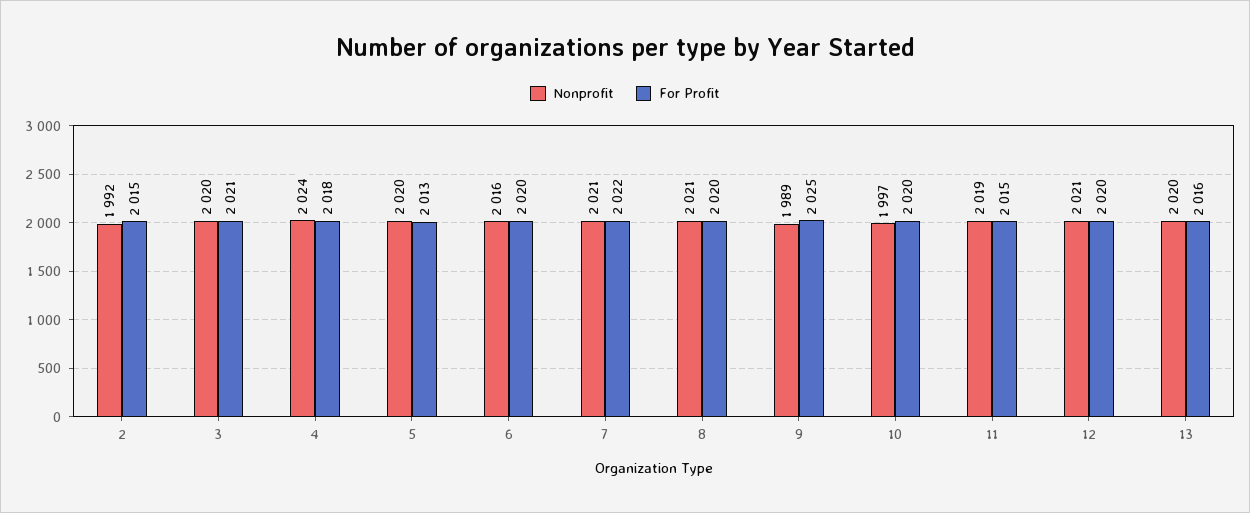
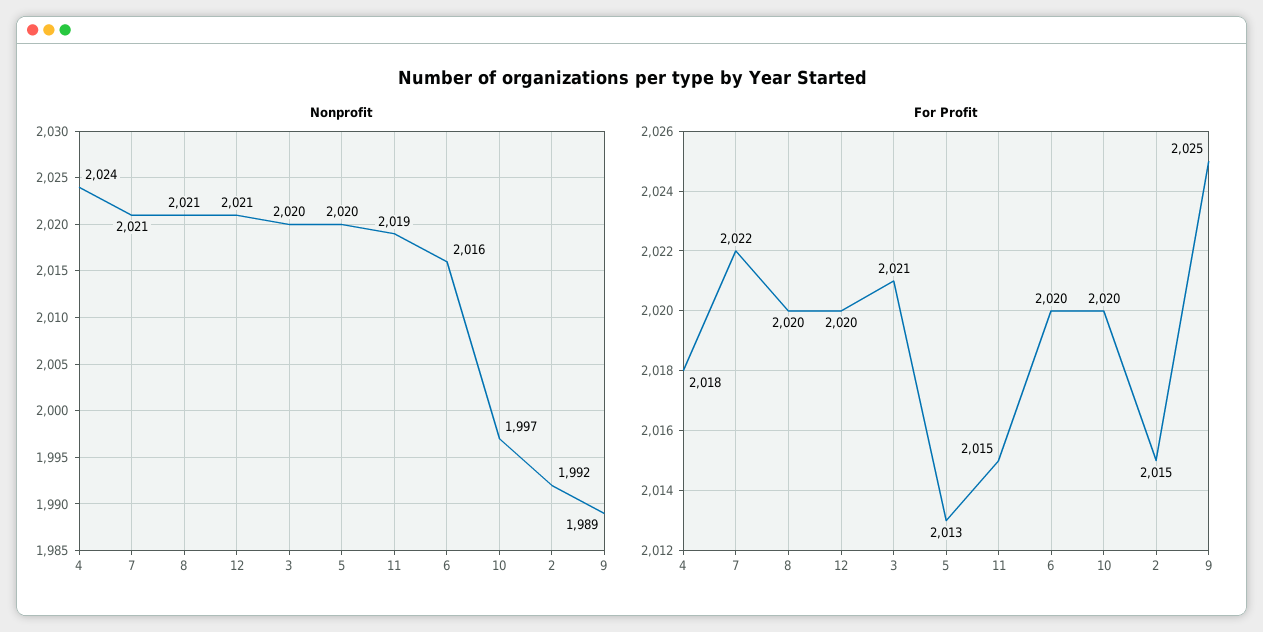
Nonprofit, 13: 2020 -> none
For Profit, 13: 2016 -> none

